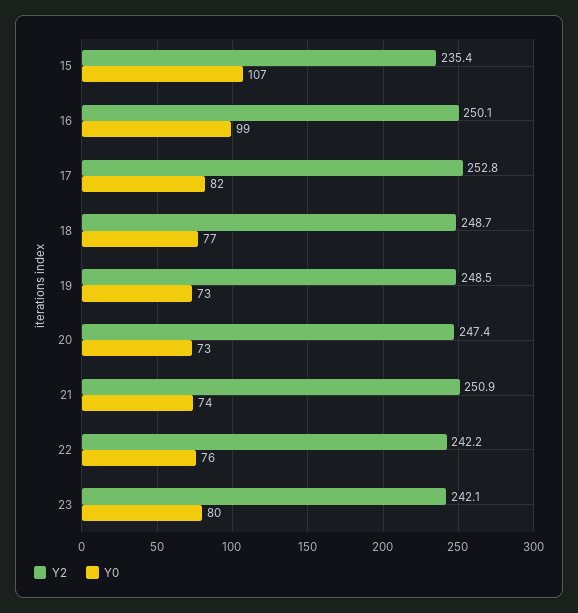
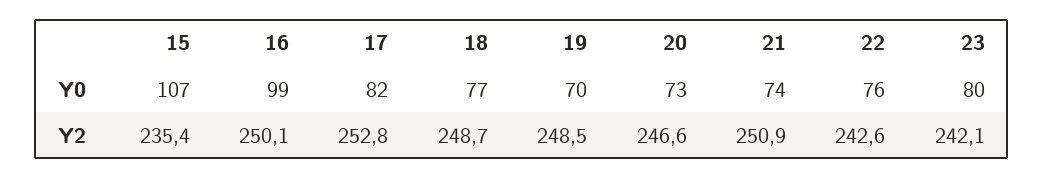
Y0, 19: 73 -> 70
Y2, 20: 247.4 -> 246.6
Y2, 22: 242.2 -> 242.6

